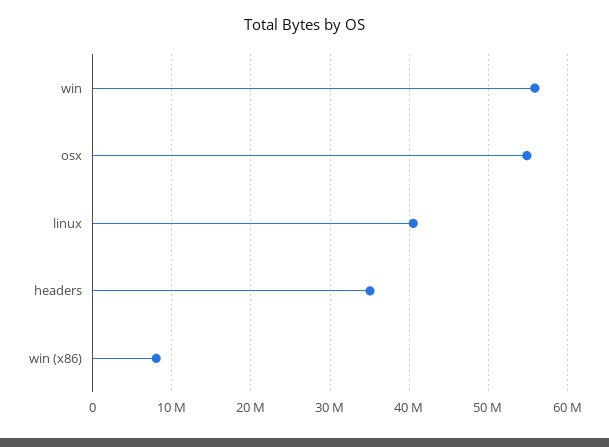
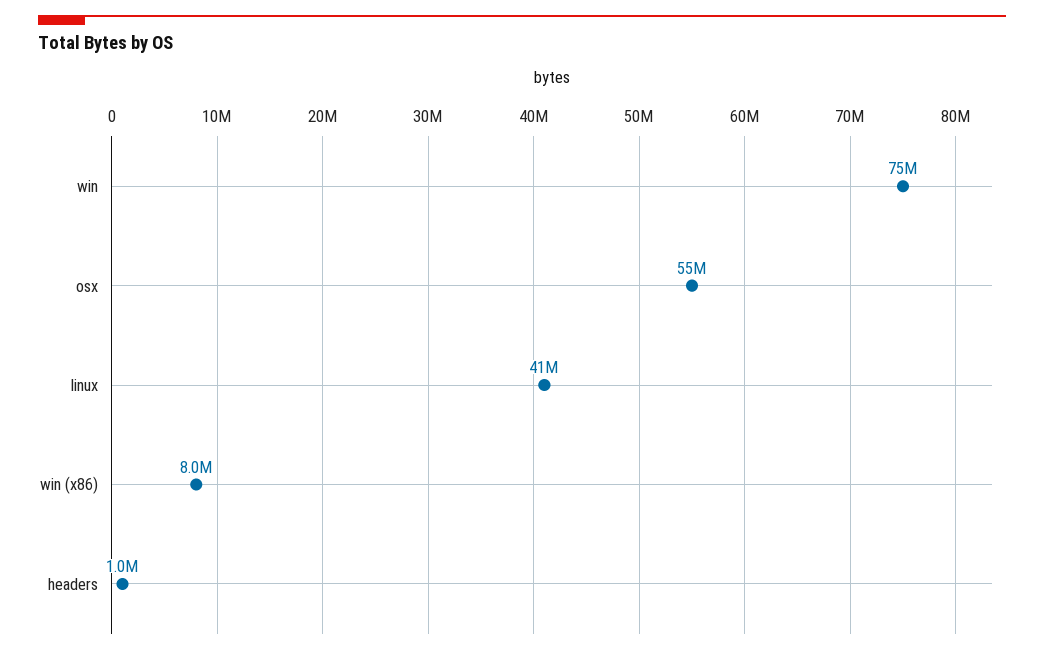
win: 56000000 -> 75000000
headers: 35000000 -> 1000000

